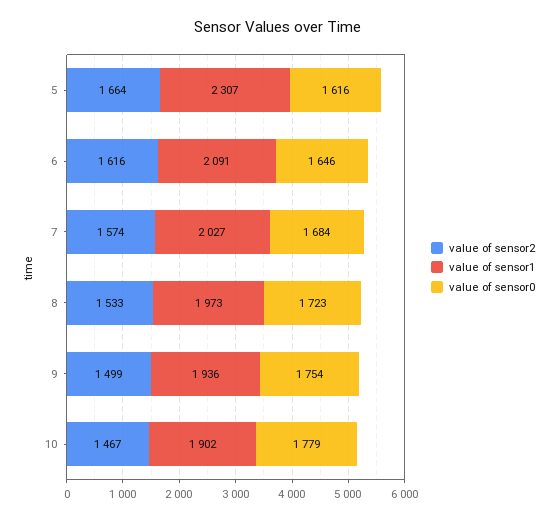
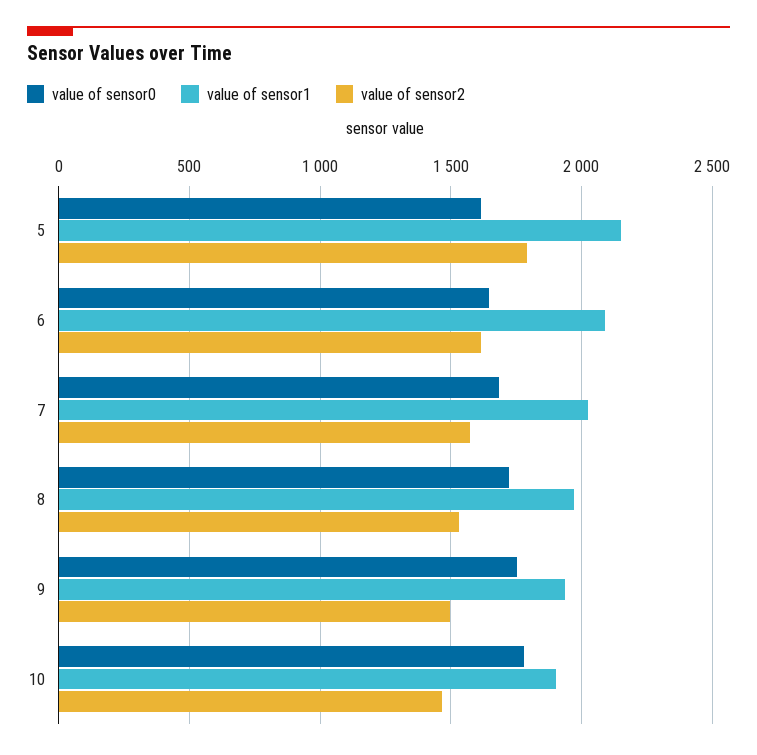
value of sensor2, 5: 1664 -> 1800
value of sensor1, 5: 2307 -> 2150

